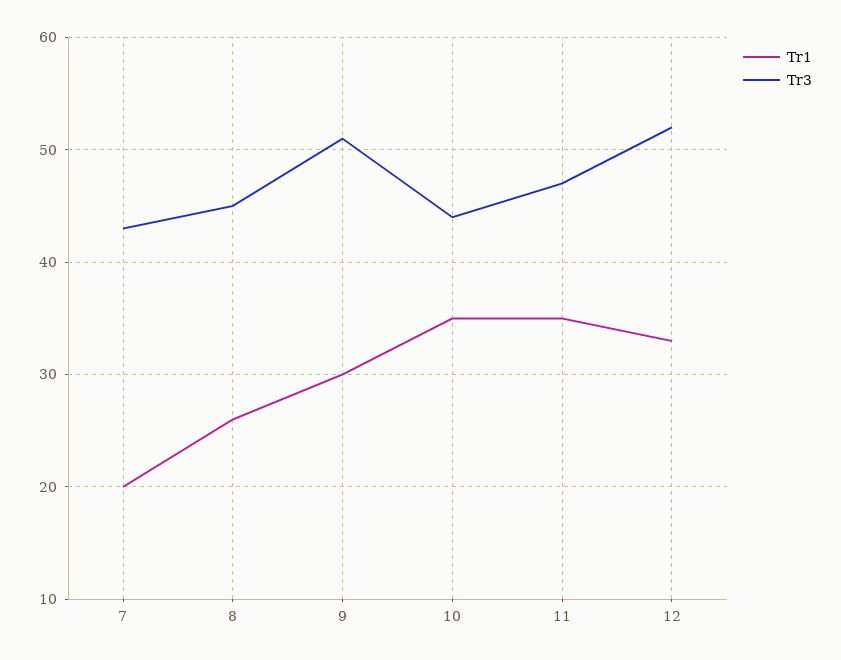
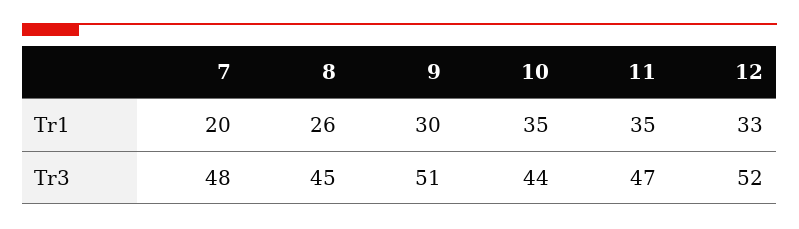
Tr3, 7: 43 -> 48

